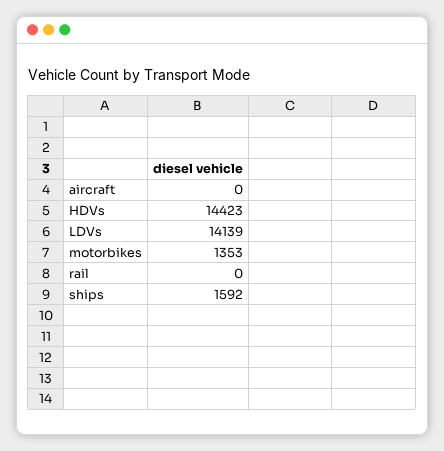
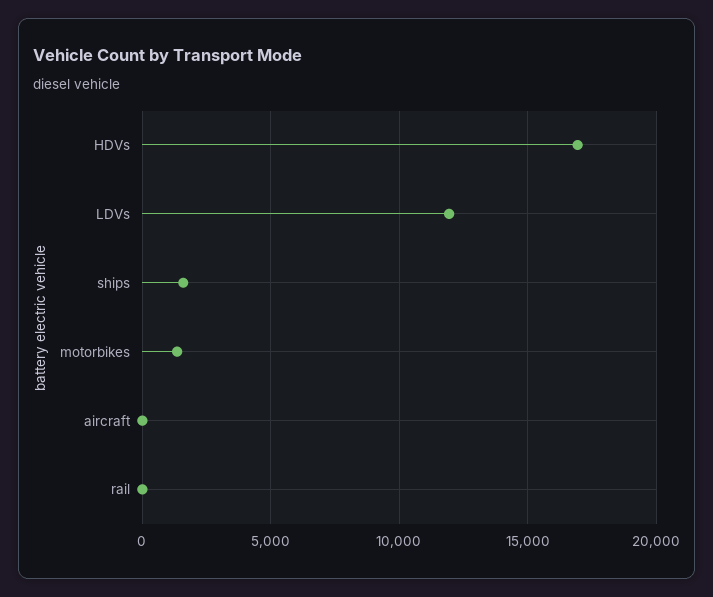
HDVs: 14423 -> 17000
LDVs: 14139 -> 12000

